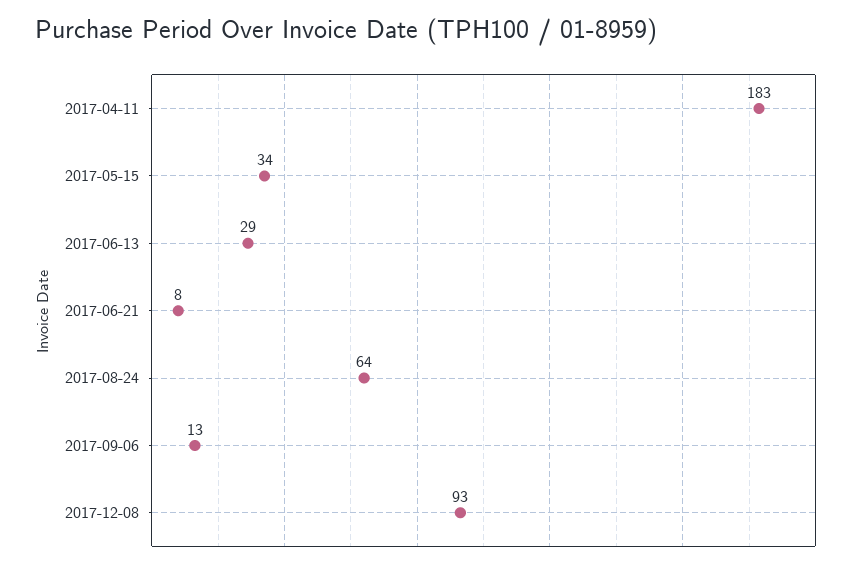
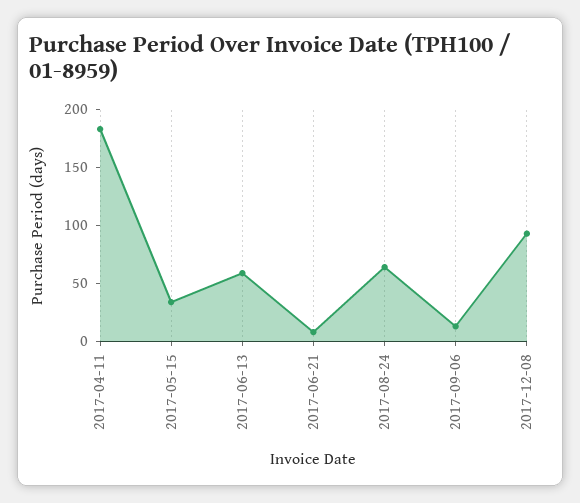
2017-06-13: 29 -> 60

